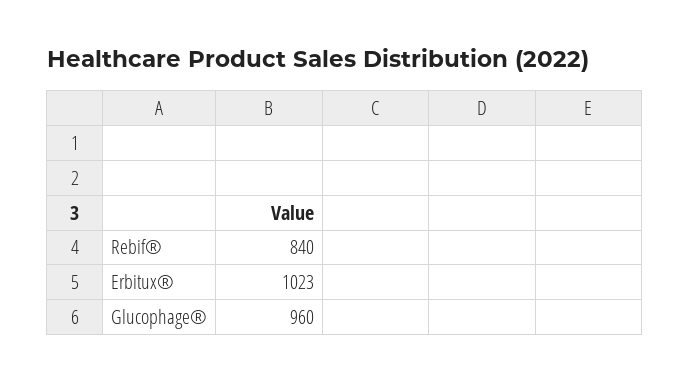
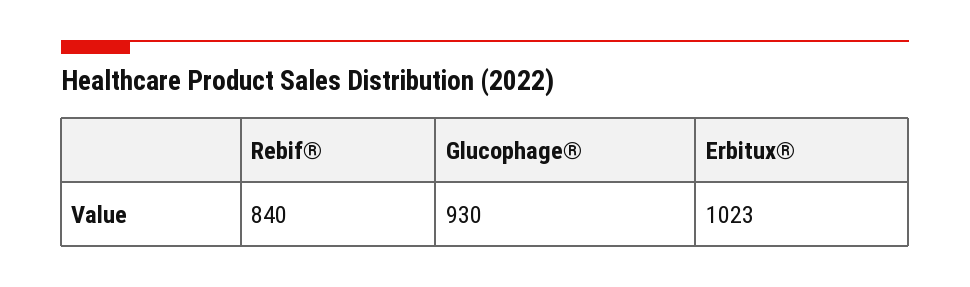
Glucophage®: 960 -> 930

